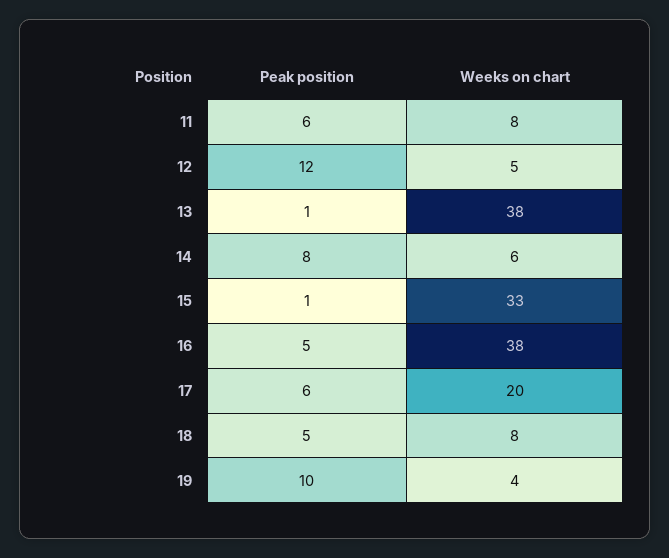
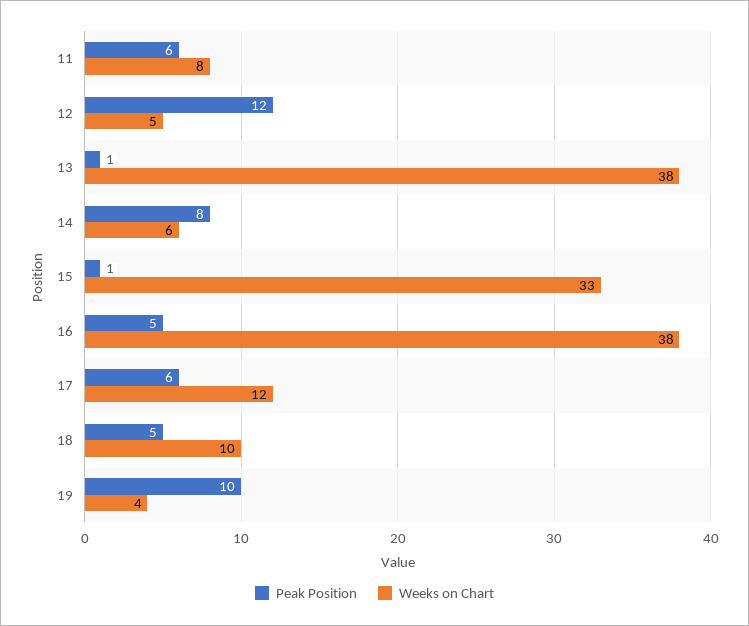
Weeks on chart, 17: 20 -> 12
Weeks on chart, 18: 8 -> 10

